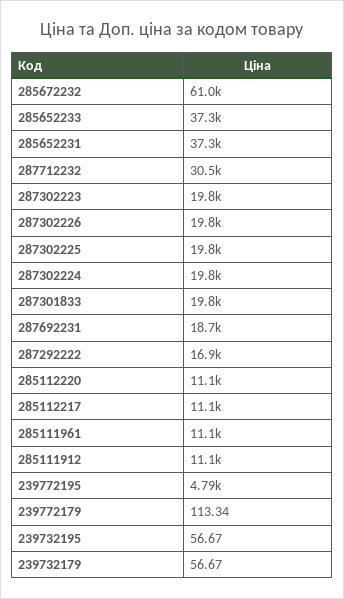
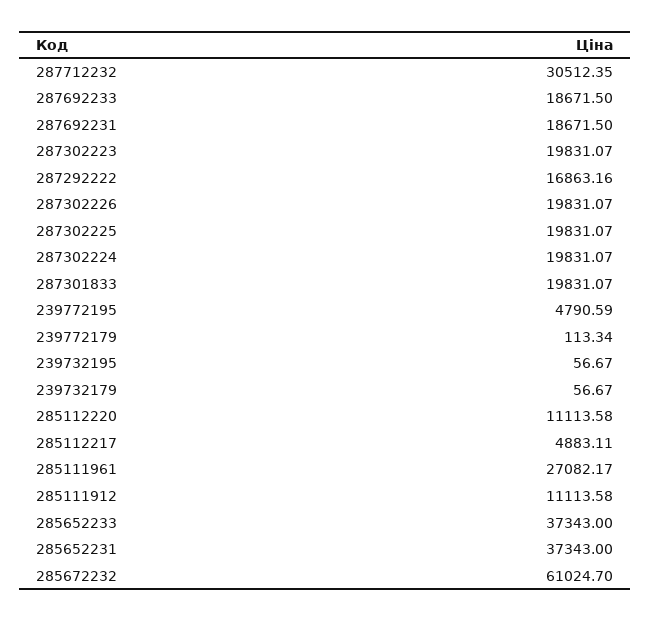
285112217: 11100 -> 4883.11
285111961: 11100 -> 27082.17
287692233: none -> 18671.5

